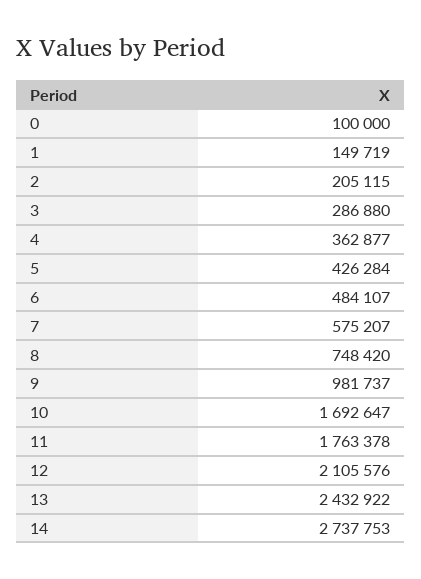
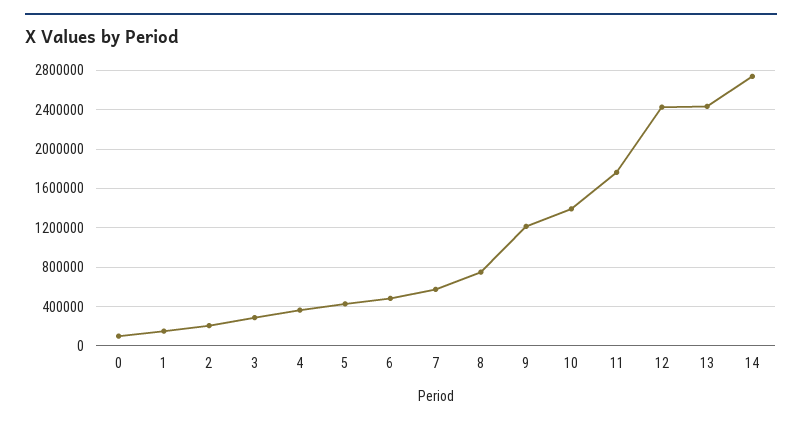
9: 981737 -> 1200000
10: 1692647 -> 1400000
12: 2105576 -> 2400000

